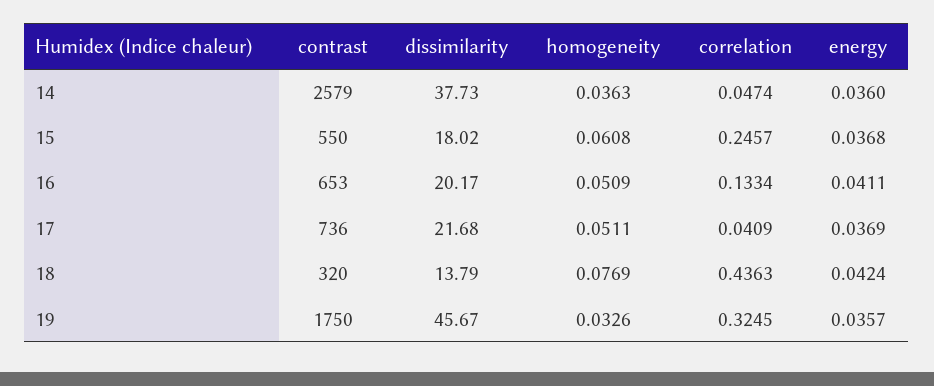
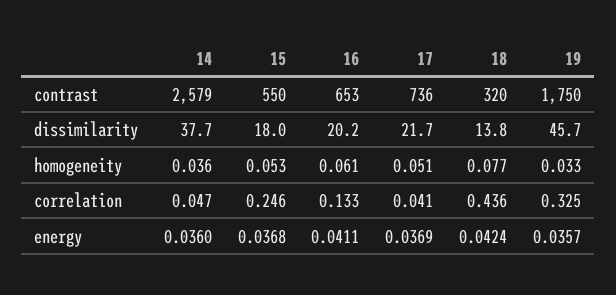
homogeneity, 15: 0.0608 -> 0.053
homogeneity, 16: 0.0509 -> 0.061

